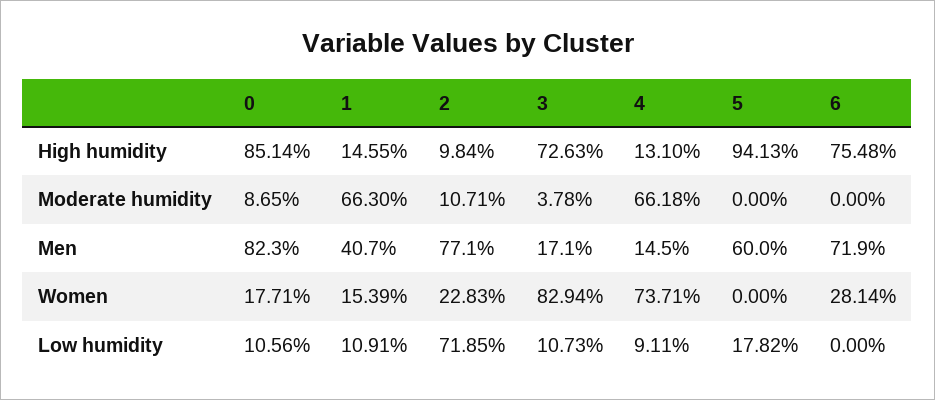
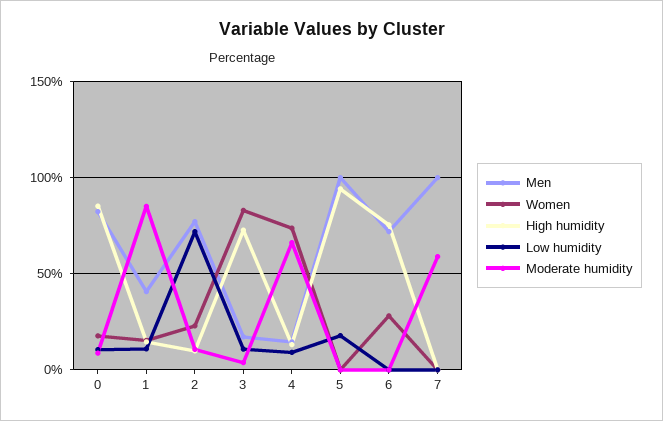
Moderate humidity, 1: 66.3 -> 85
Men, 5: 60 -> 100
Men, 7: none -> 100
Women, 7: none -> 0
High humidity, 7: none -> 0
Low humidity, 7: none -> 0
Moderate humidity, 7: none -> 60

